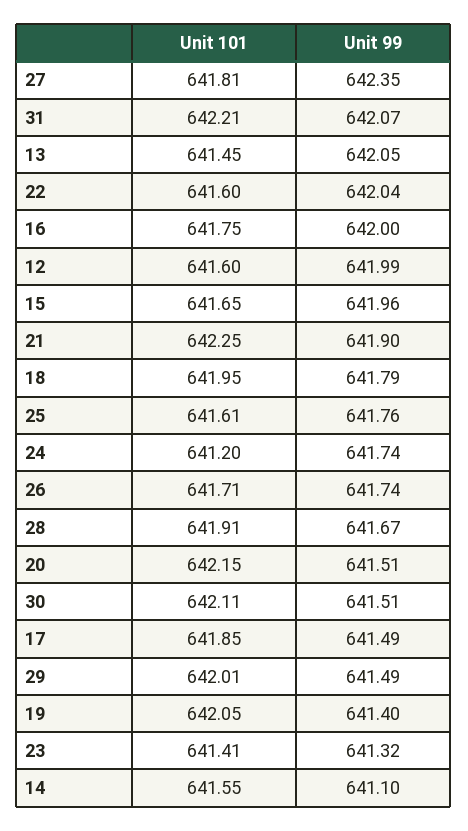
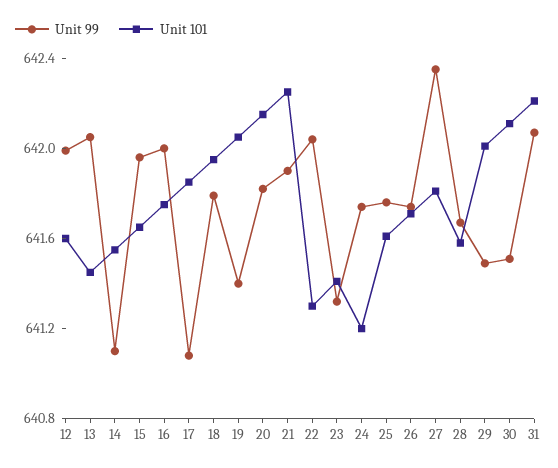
Unit 101, 22: 641.6 -> 641.3
Unit 101, 28: 641.91 -> 641.6
Unit 99, 20: 641.51 -> 641.8
Unit 99, 17: 641.49 -> 641.1

